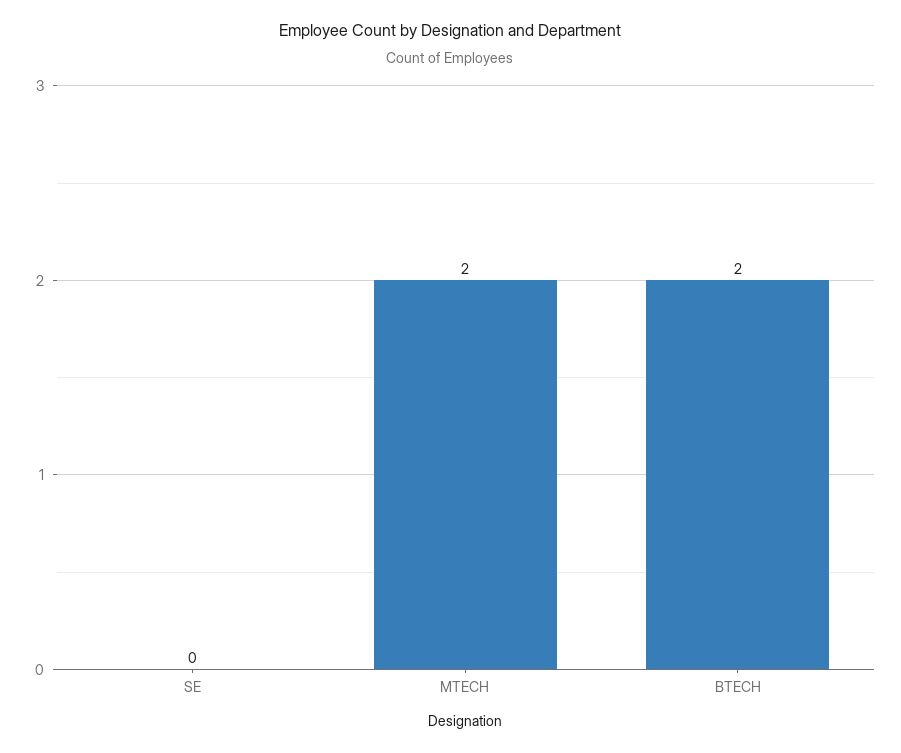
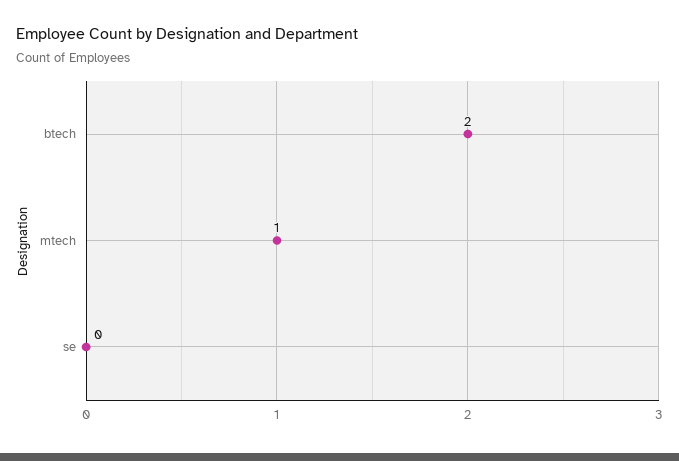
MTECH: 2 -> 1

